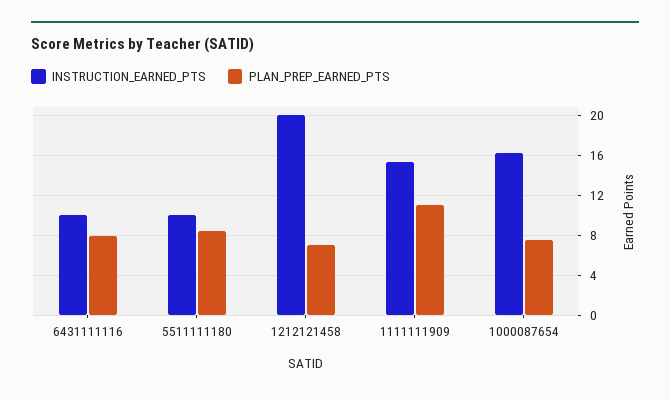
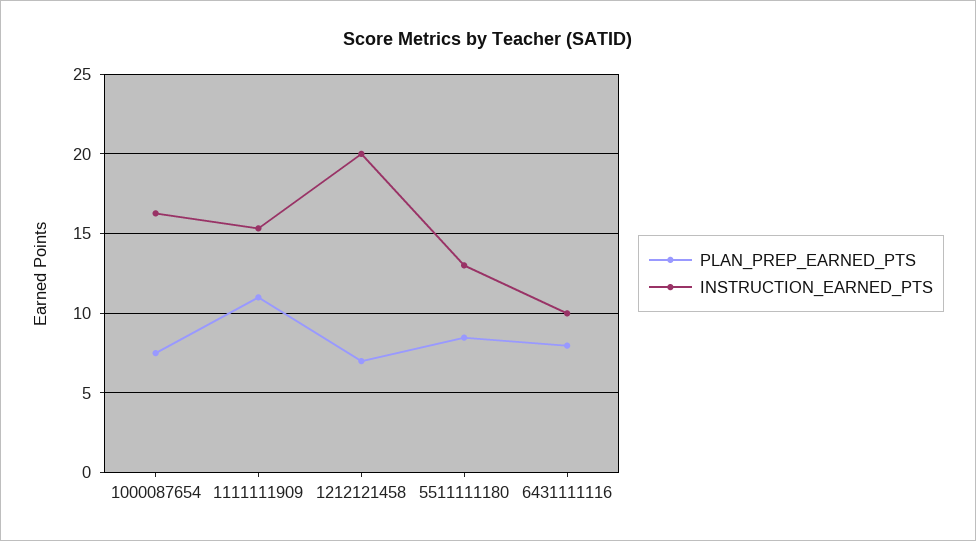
INSTRUCTION_EARNED_PTS, 5511111180: 10 -> 13

